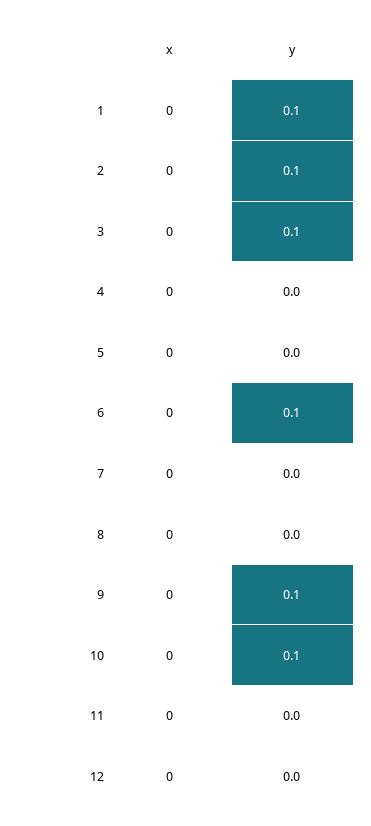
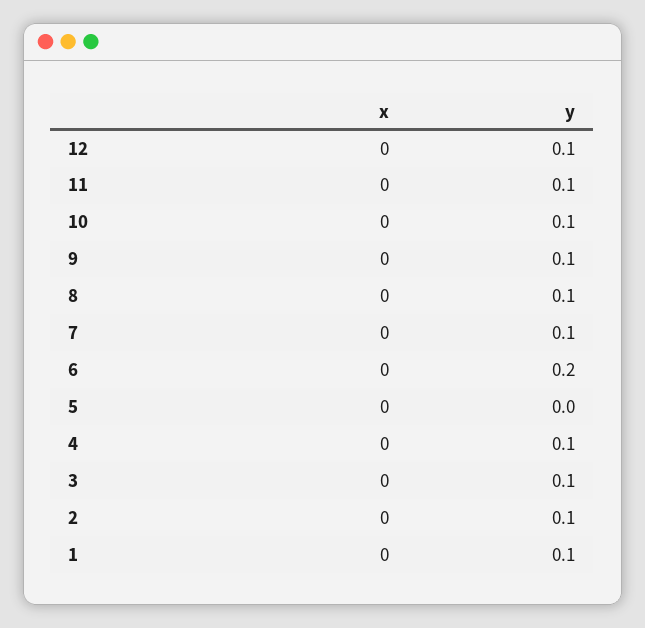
y, 4: 0 -> 0.1
y, 6: 0.1 -> 0.2
y, 7: 0 -> 0.1
y, 8: 0 -> 0.1
y, 11: 0 -> 0.1
y, 12: 0 -> 0.1

